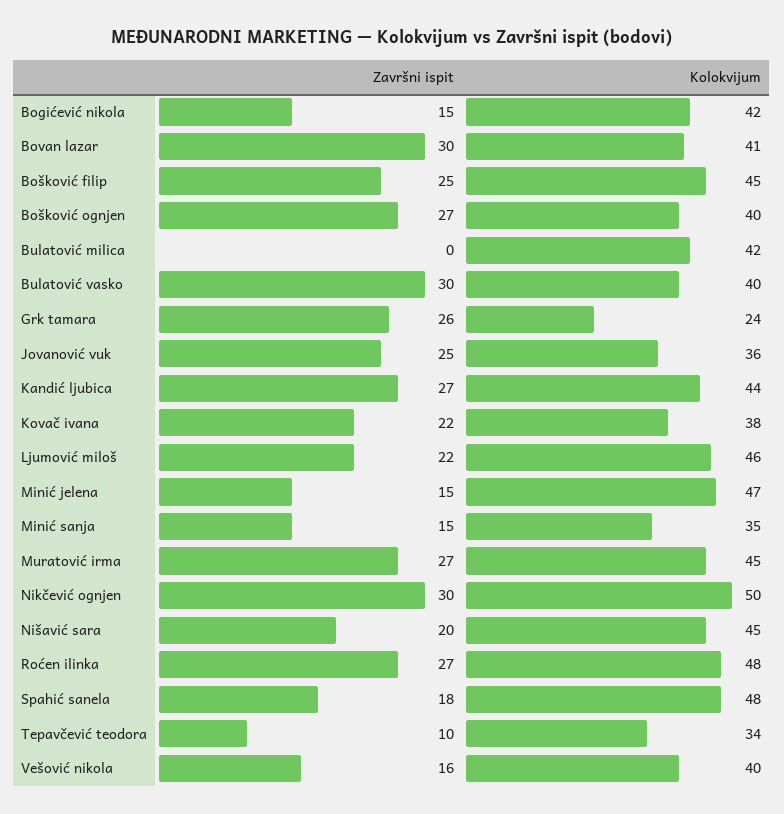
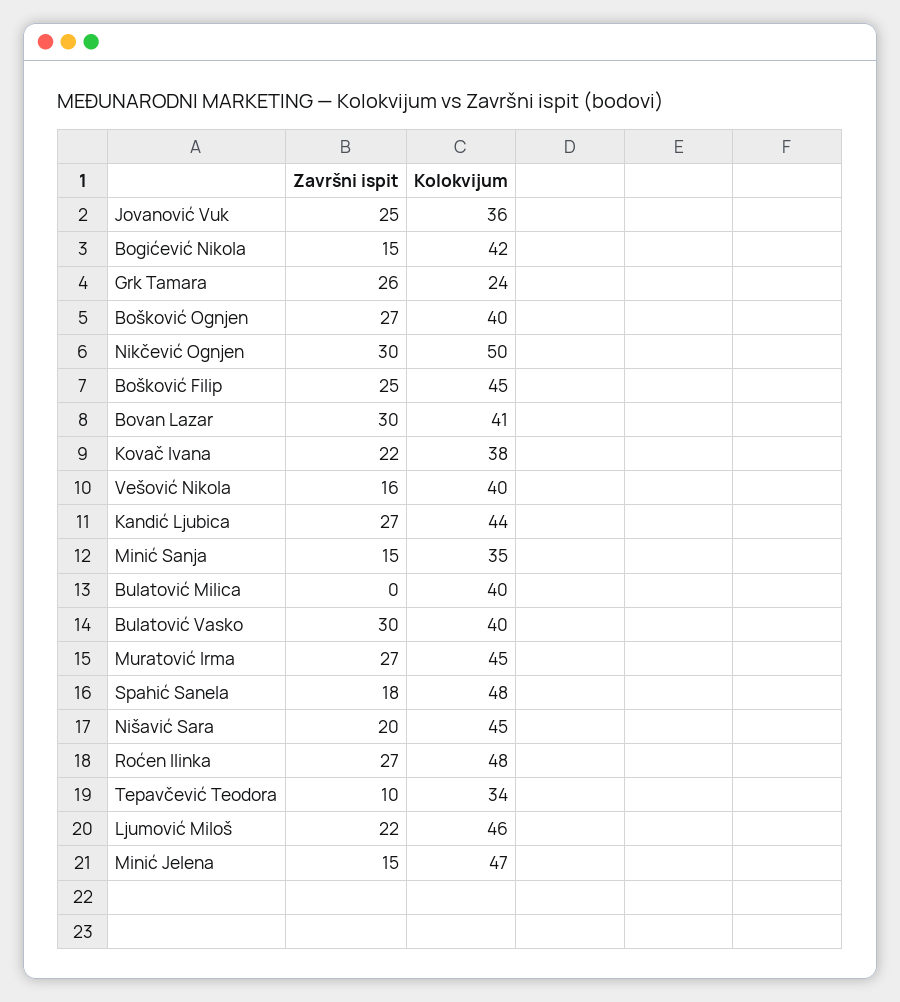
Kolokvijum, Bulatović milica: 42 -> 40

